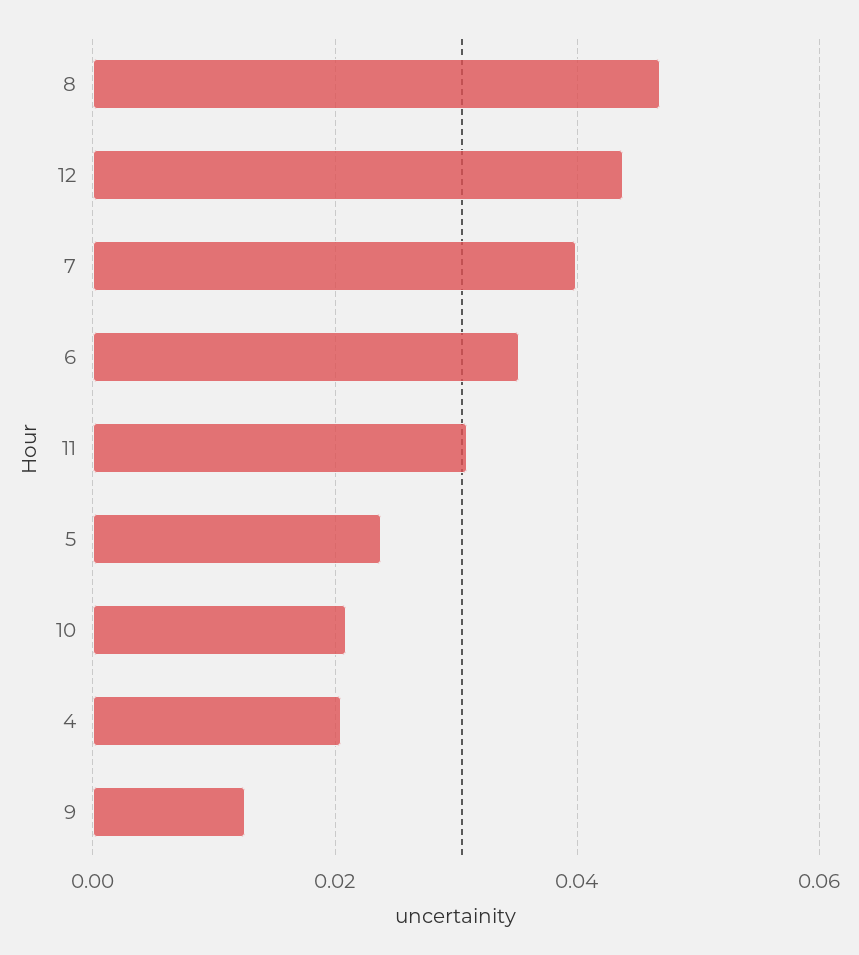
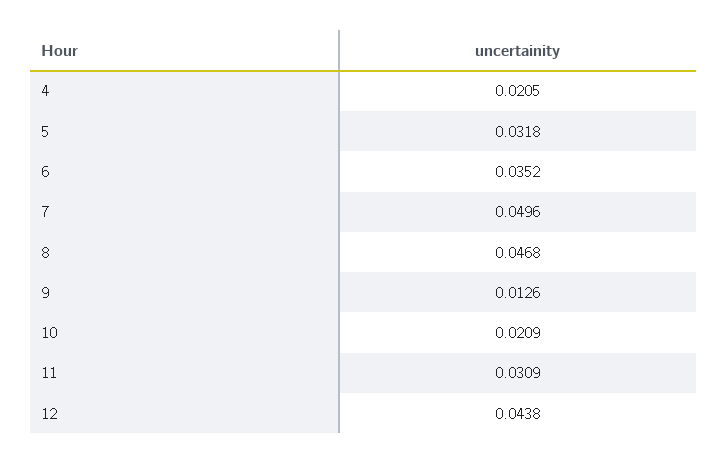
7: 0.04 -> 0.0496
5: 0.024 -> 0.0318

